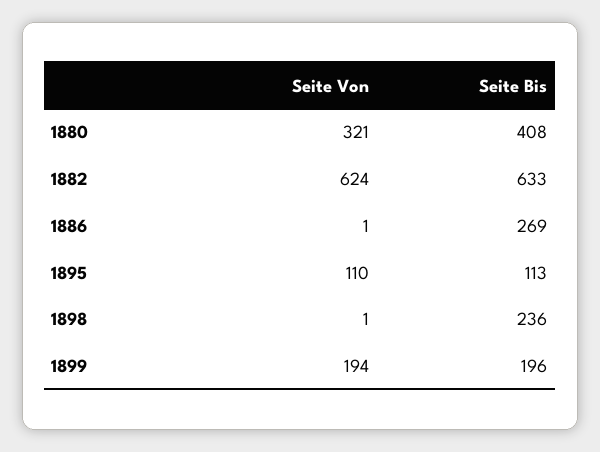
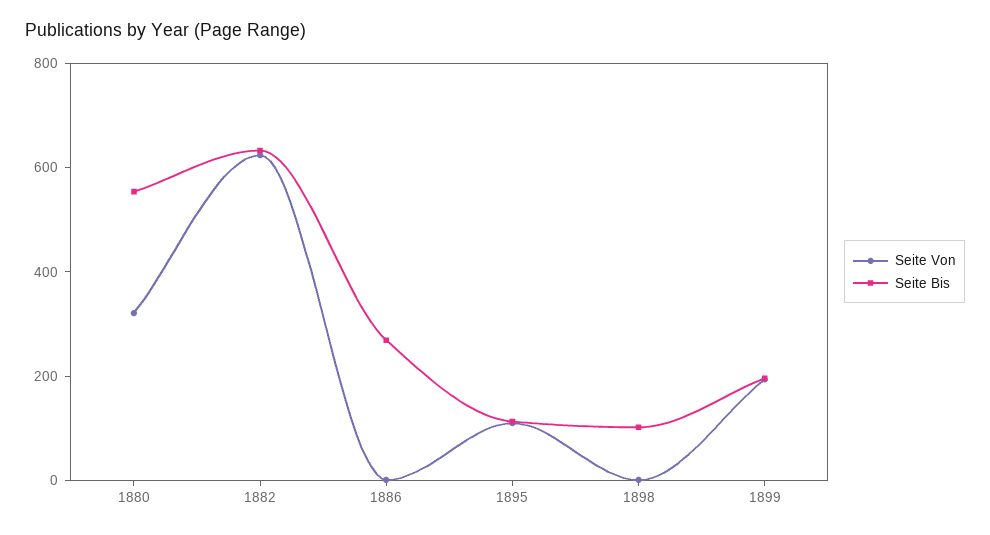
Seite Bis, 1880: 408 -> 550
Seite Bis, 1898: 236 -> 100

